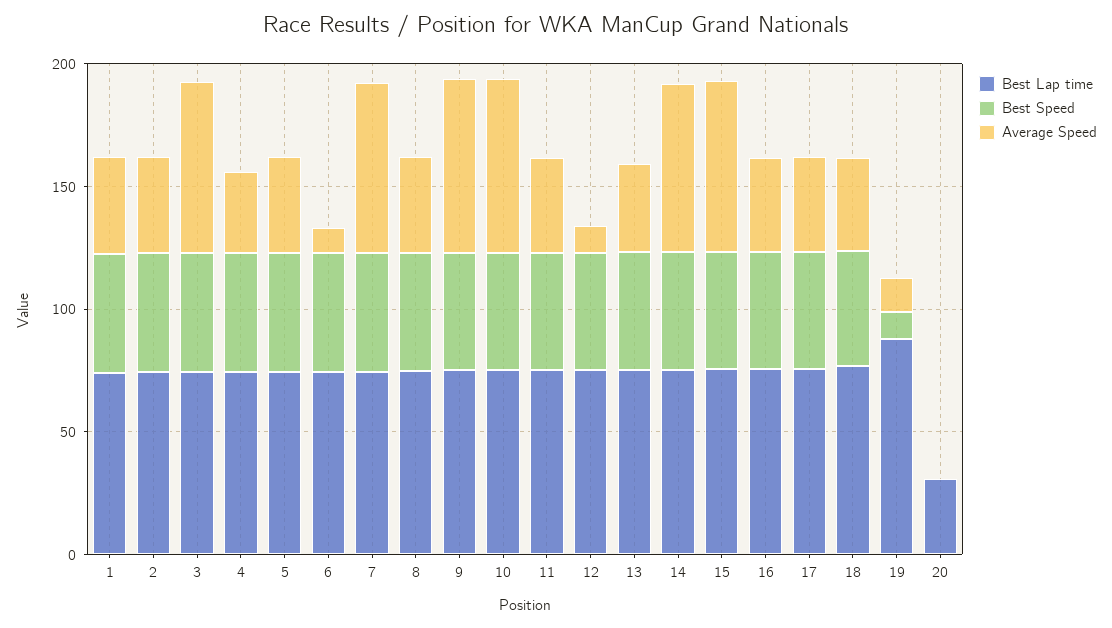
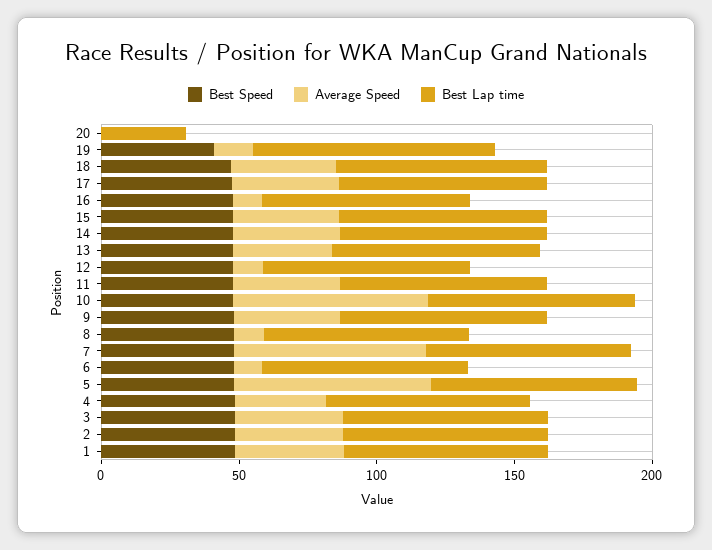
Average Speed, 3: 70 -> 40
Average Speed, 5: 40 -> 70
Average Speed, 8: 40 -> 10
Average Speed, 9: 70 -> 40
Average Speed, 14: 70 -> 40
Average Speed, 15: 70 -> 40
Average Speed, 16: 40 -> 10
Best Speed, 19: 10 -> 40

